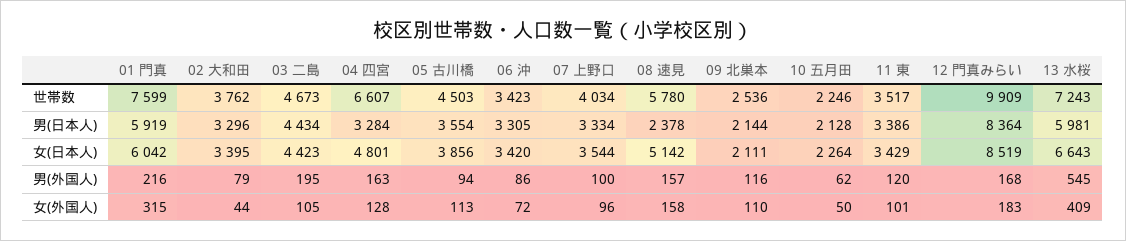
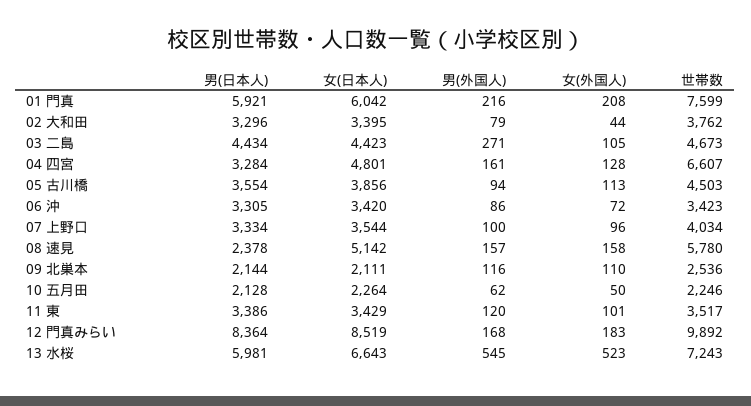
12 門真みらい, 世帯数: 9909 -> 9892
01 門真, 男(日本人): 5919 -> 5921
03 二島, 男(外国人): 195 -> 271
04 四宮, 男(外国人): 163 -> 161
01 門真, 女(外国人): 315 -> 208
13 水桜, 女(外国人): 409 -> 523

